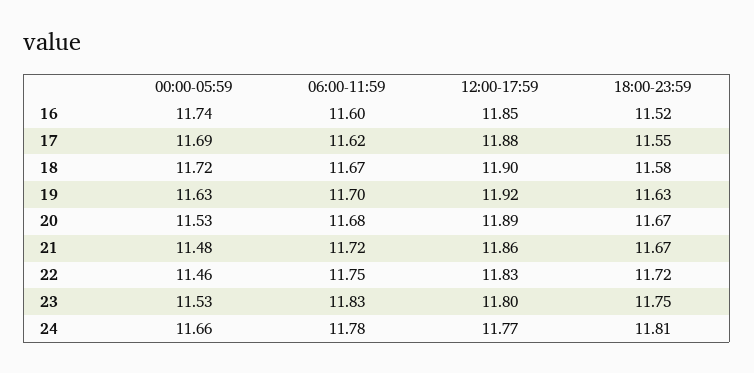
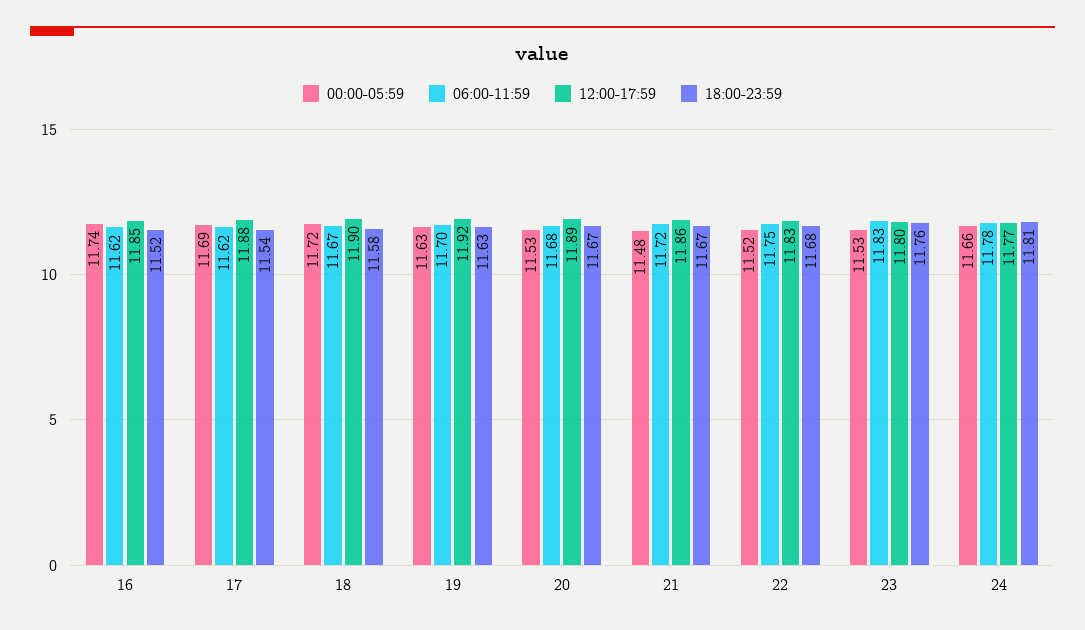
06:00-11:59, 16: 11.6 -> 11.62
18:00-23:59, 17: 11.55 -> 11.54
00:00-05:59, 22: 11.46 -> 11.52
18:00-23:59, 22: 11.72 -> 11.68
18:00-23:59, 23: 11.75 -> 11.76

